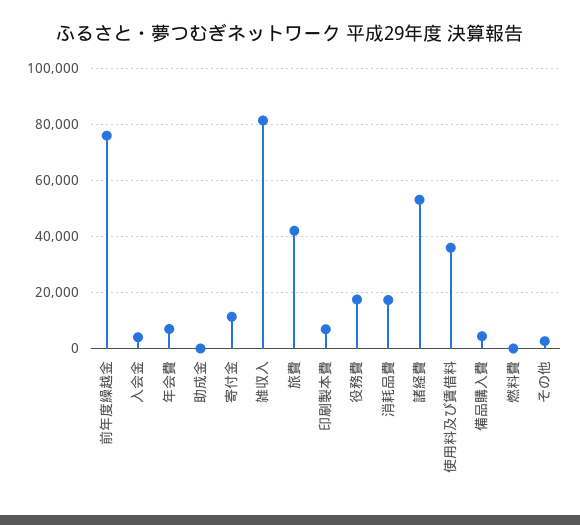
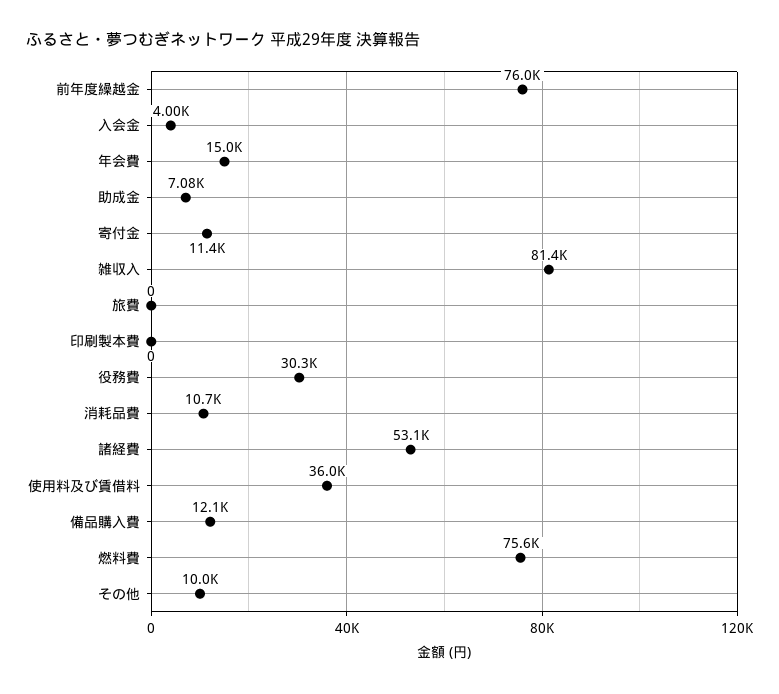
年会費: 7500 -> 15000
助成金: 0 -> 7080
旅費: 42500 -> 0
印刷製本費: 7500 -> 0
役務費: 17500 -> 30300
消耗品費: 17500 -> 10700
備品購入費: 5000 -> 12100
燃料費: 0 -> 75600
その他: 2500 -> 10000

